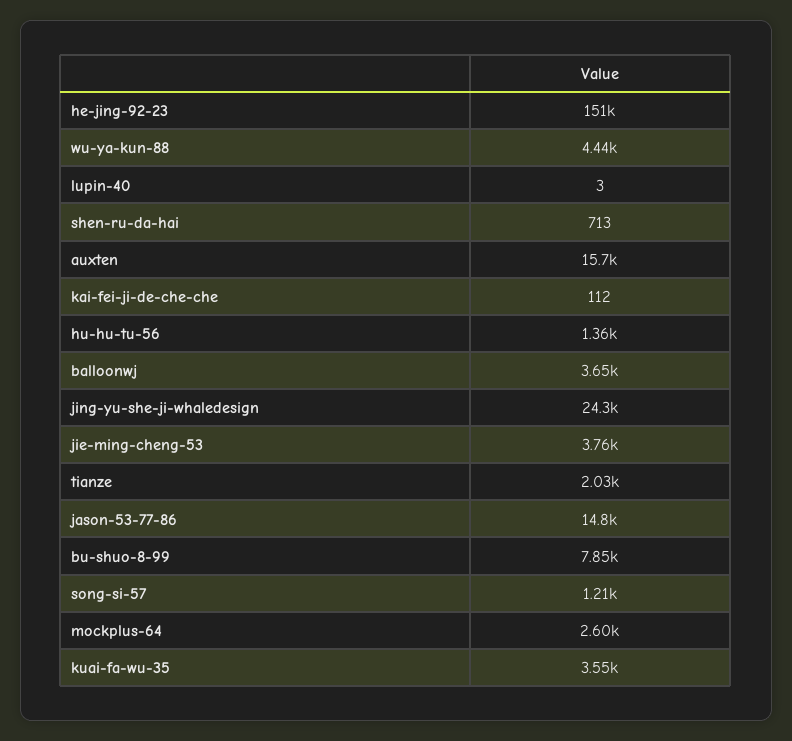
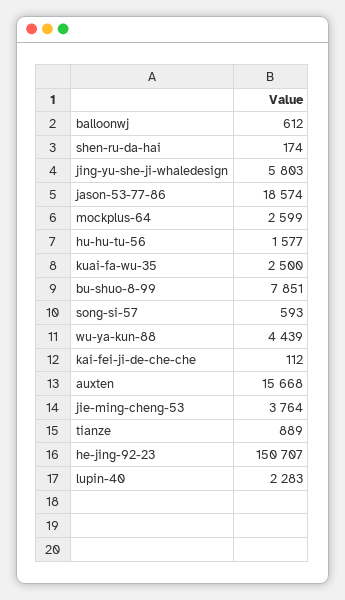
lupin-40: 3 -> 2283
shen-ru-da-hai: 713 -> 174
hu-hu-tu-56: 1360 -> 1577
balloonwj: 3650 -> 612
jing-yu-she-ji-whaledesign: 24300 -> 5803
tianze: 2030 -> 889
jason-53-77-86: 14800 -> 18574
song-si-57: 1210 -> 593
kuai-fa-wu-35: 3550 -> 2500

